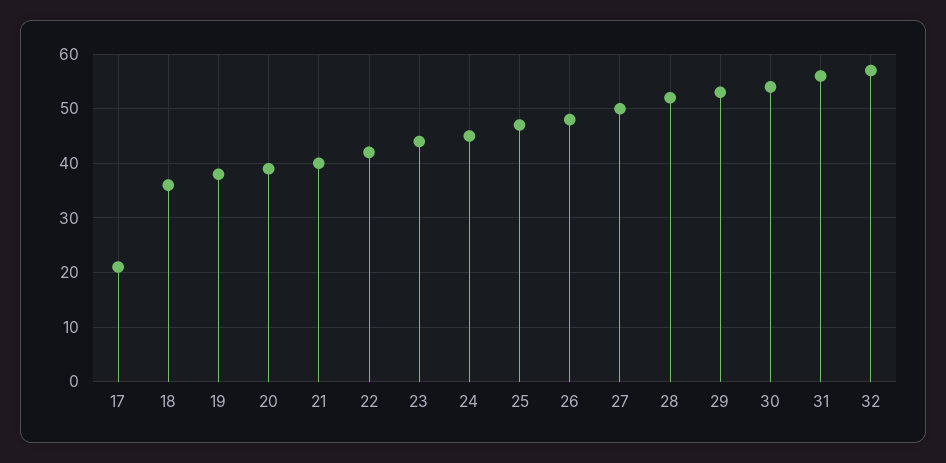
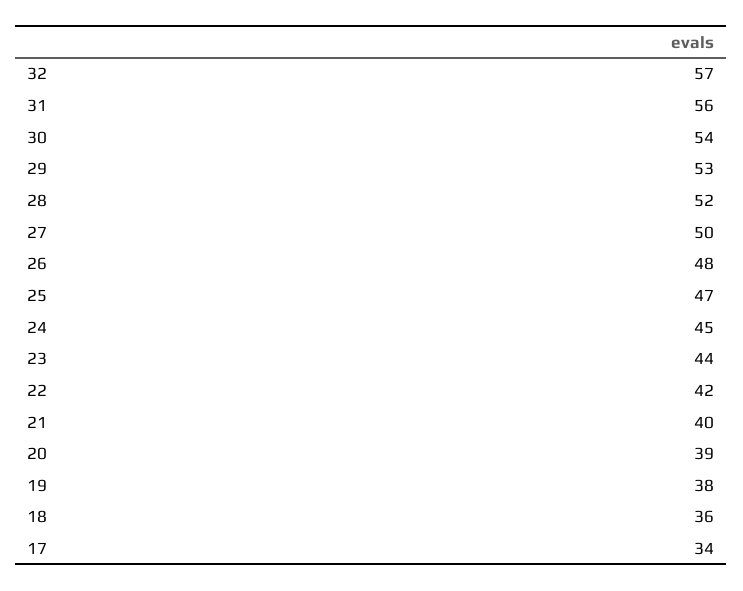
17: 20 -> 34

